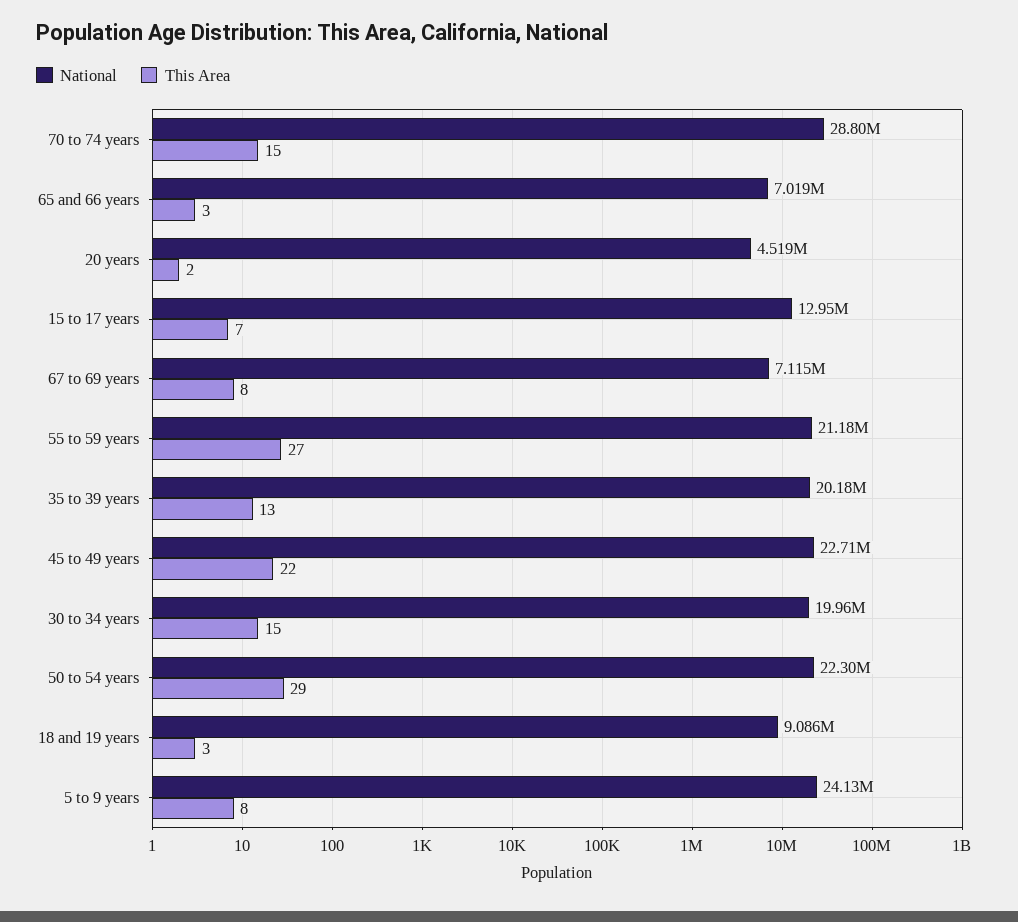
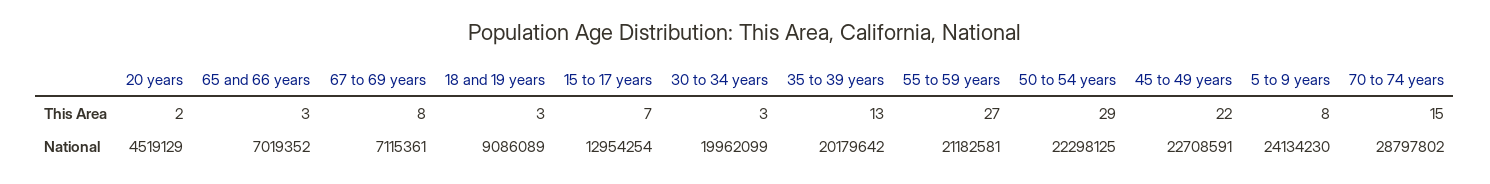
This Area, 30 to 34 years: 15 -> 3

